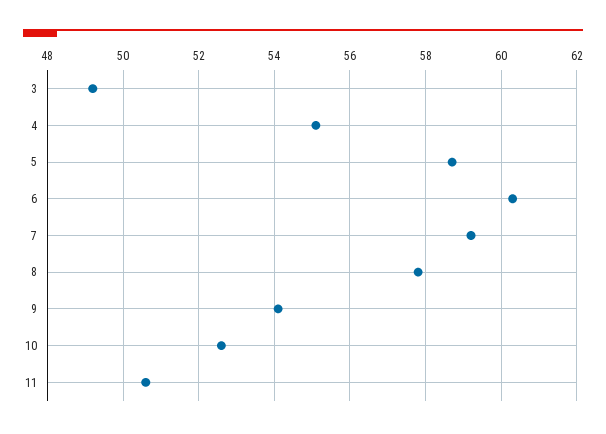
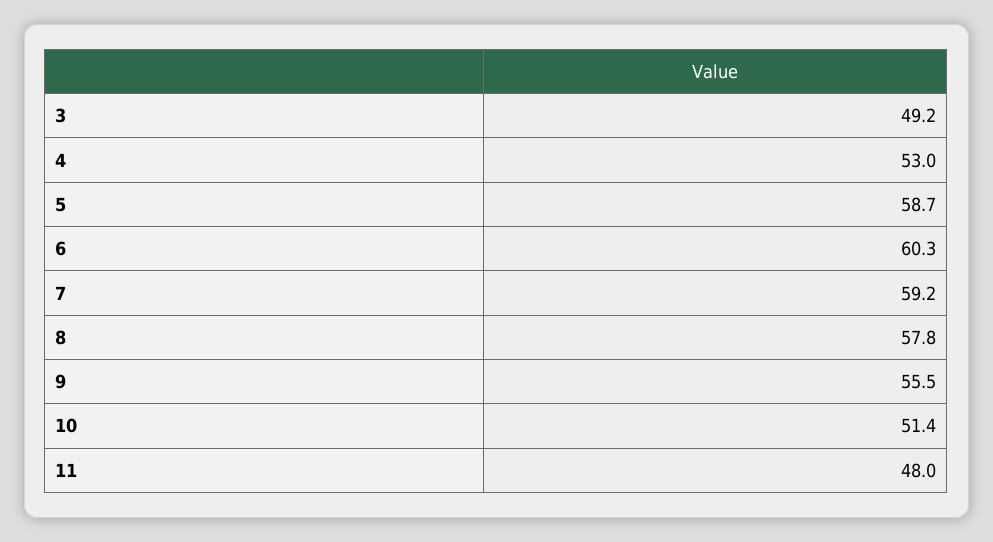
4: 55 -> 53
9: 54 -> 55.5
10: 52.5 -> 51.4
11: 50.5 -> 48

